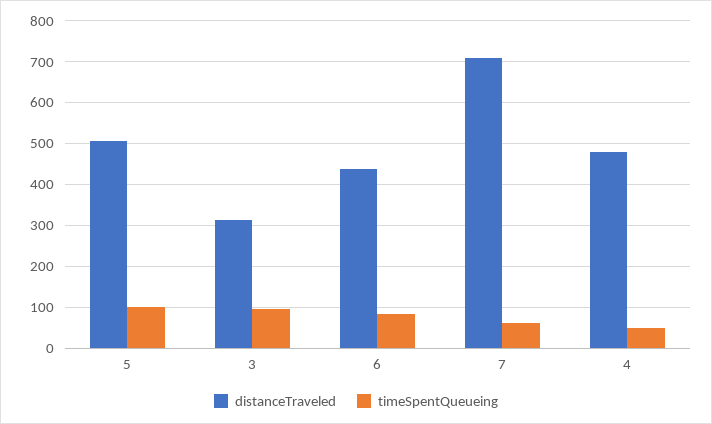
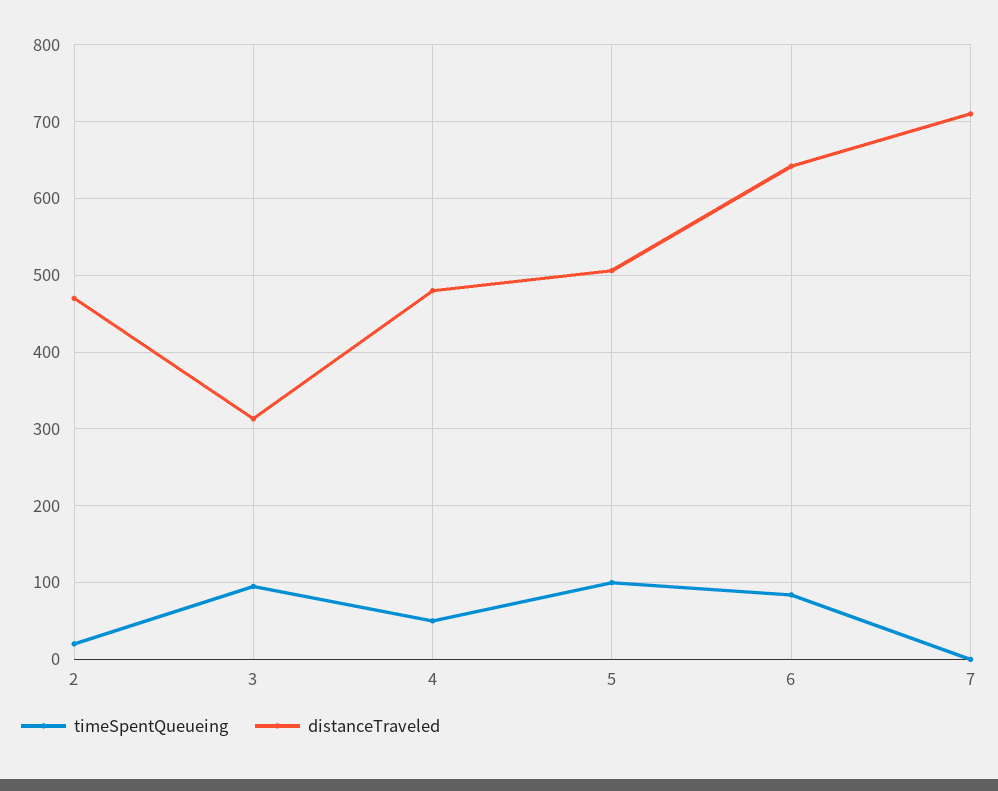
distanceTraveled, 6: 440 -> 640
timeSpentQueueing, 7: 60 -> 0
timeSpentQueueing, 2: none -> 20
distanceTraveled, 2: none -> 470

